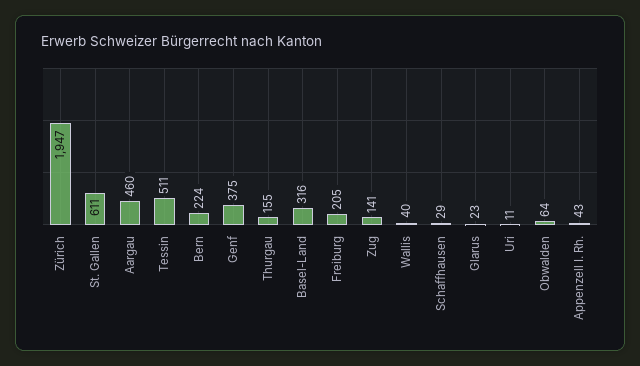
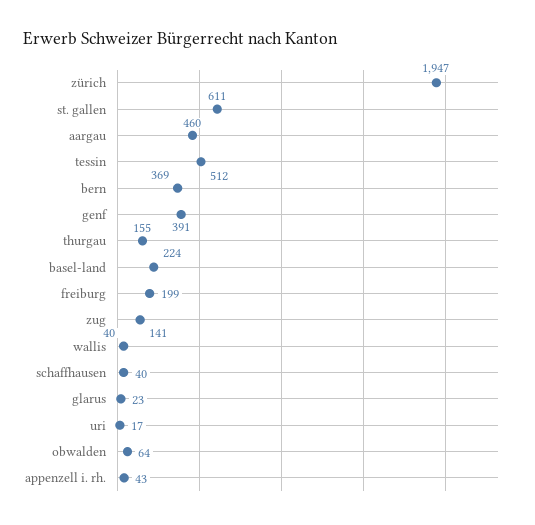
Tessin: 511 -> 512
Bern: 224 -> 369
Genf: 375 -> 391
Basel-Land: 316 -> 224
Freiburg: 205 -> 199
Schaffhausen: 29 -> 40
Uri: 11 -> 17

